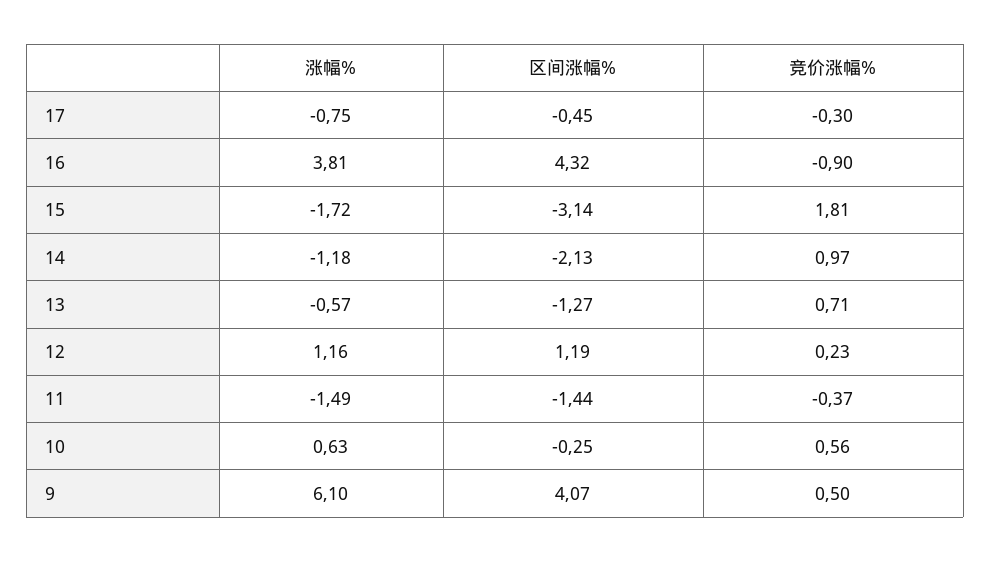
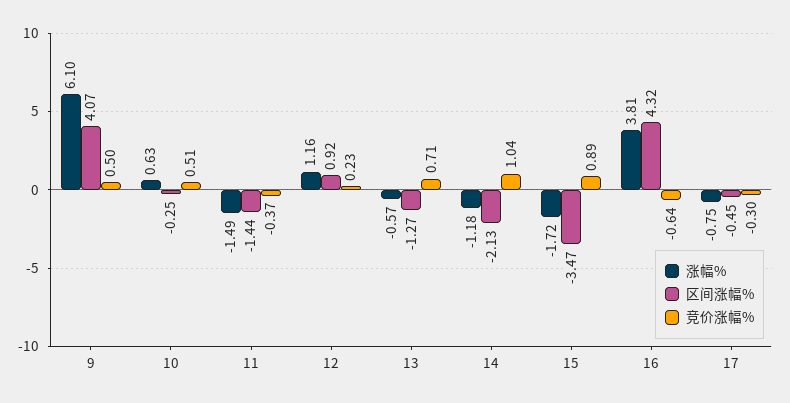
竞价涨幅%, 16: -0.9 -> -0.64
区间涨幅%, 15: -3.14 -> -3.47
竞价涨幅%, 15: 1.81 -> 0.89
竞价涨幅%, 14: 0.97 -> 1.04
区间涨幅%, 12: 1.19 -> 0.92
竞价涨幅%, 10: 0.56 -> 0.51

